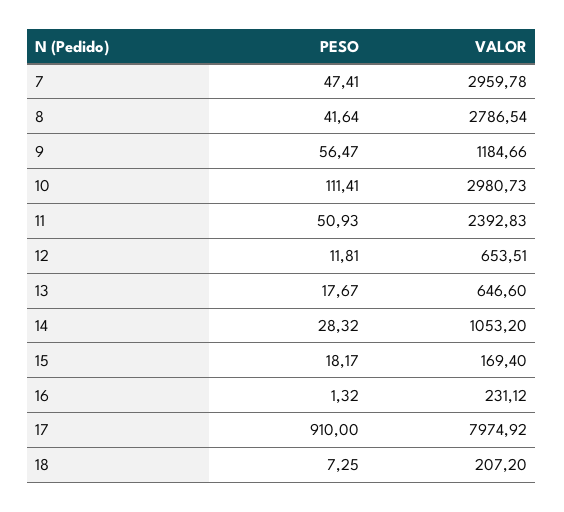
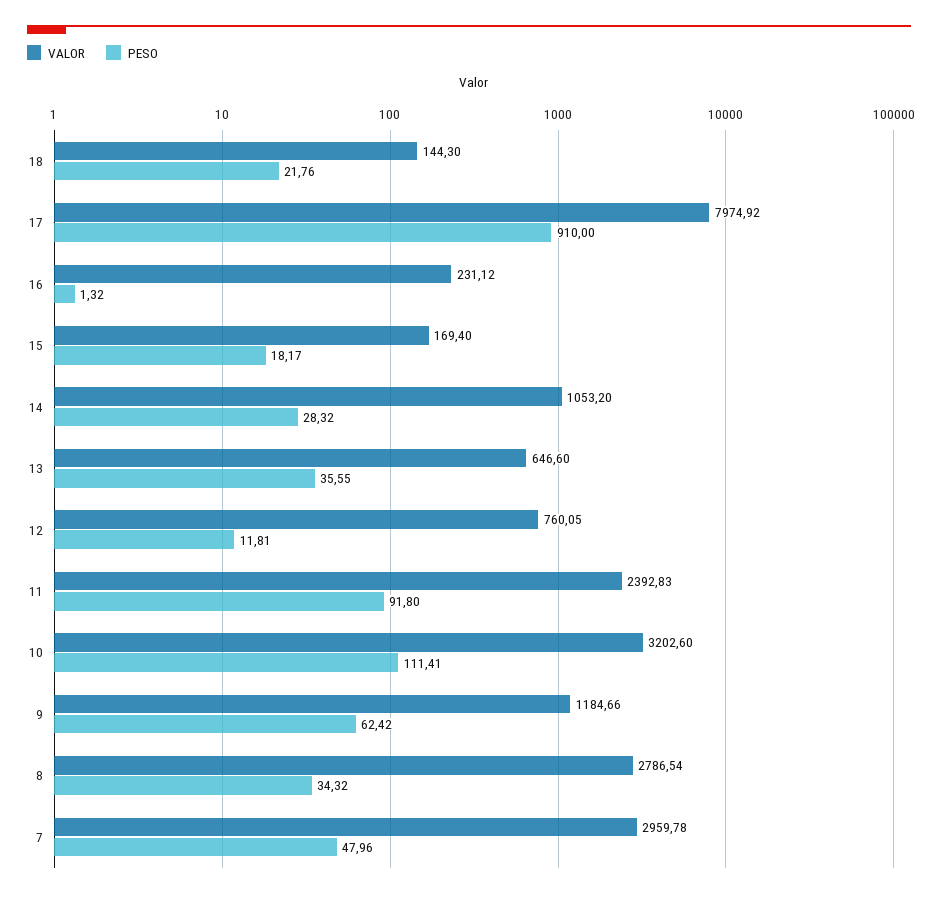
PESO, 7: 47.41 -> 47.96
PESO, 8: 41.64 -> 34.32
PESO, 9: 56.47 -> 62.42
VALOR, 10: 2980.73 -> 3202.6
PESO, 11: 50.93 -> 91.8
VALOR, 12: 653.51 -> 760.05
PESO, 13: 17.67 -> 35.55
PESO, 18: 7.25 -> 21.76
VALOR, 18: 207.2 -> 144.3

